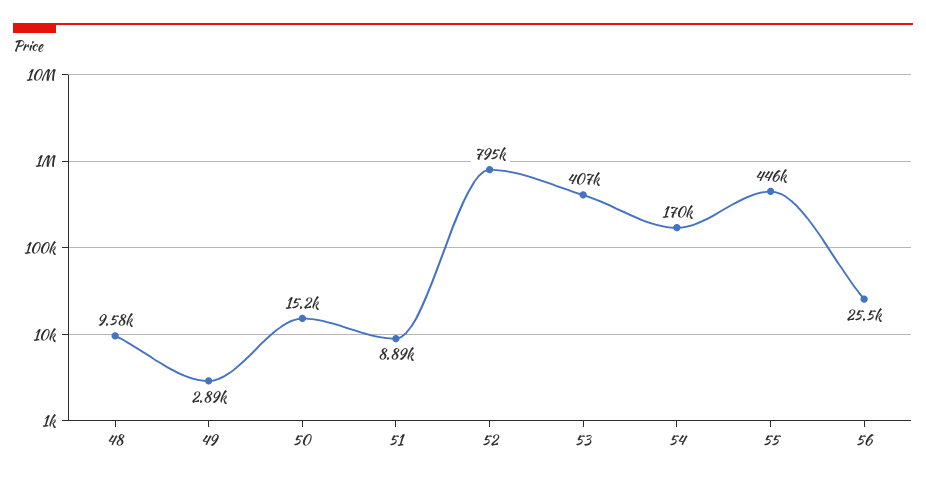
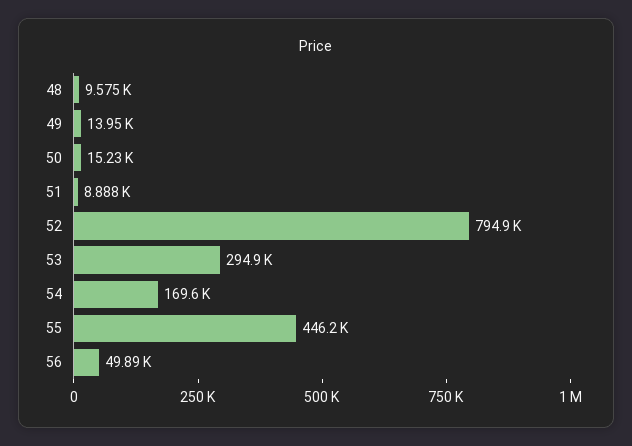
49: 2890 -> 13950
53: 407000 -> 294900
56: 25500 -> 49890

